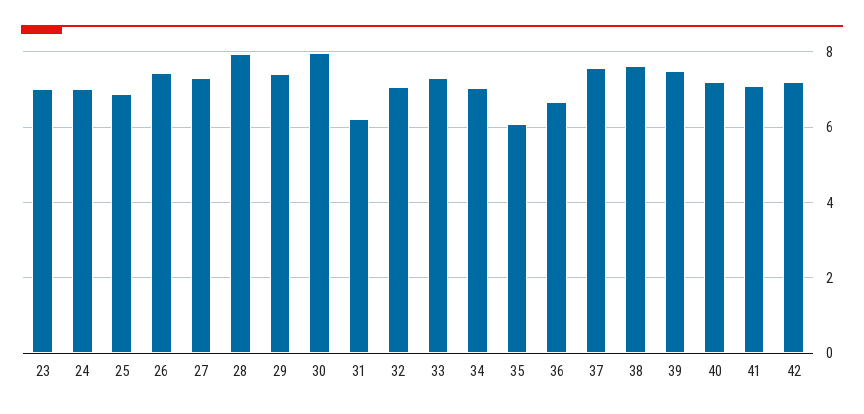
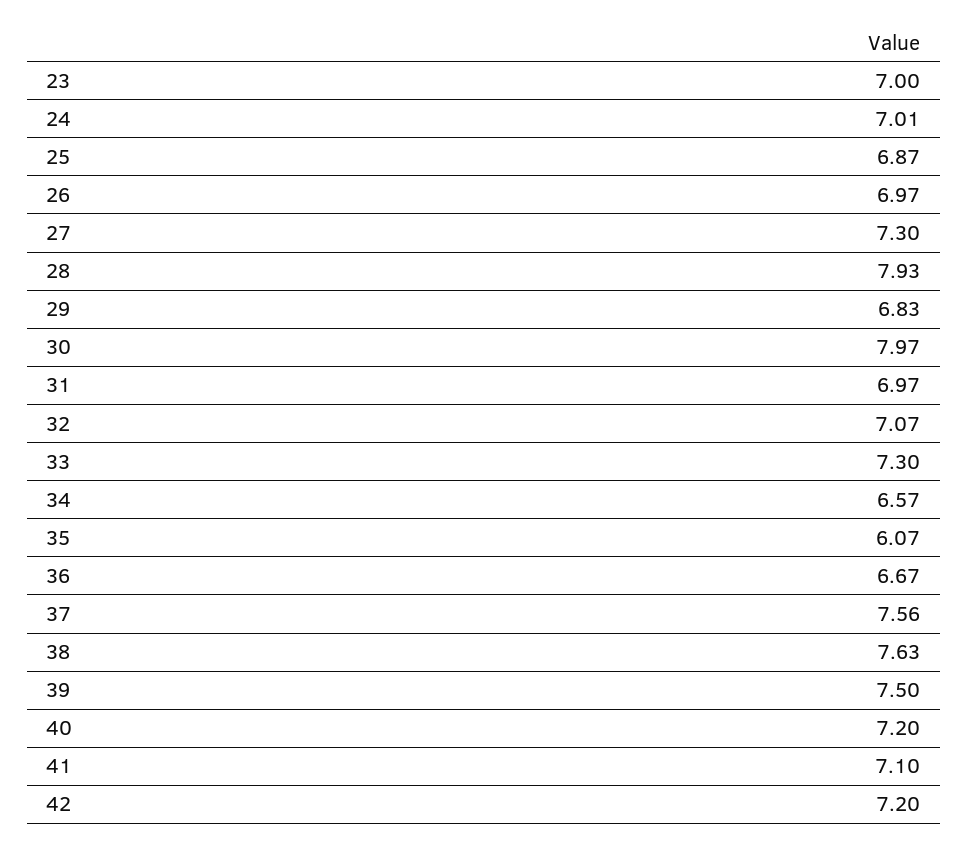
26: 7.4 -> 6.97
29: 7.4 -> 6.83
31: 6.2 -> 6.97
34: 7 -> 6.57

